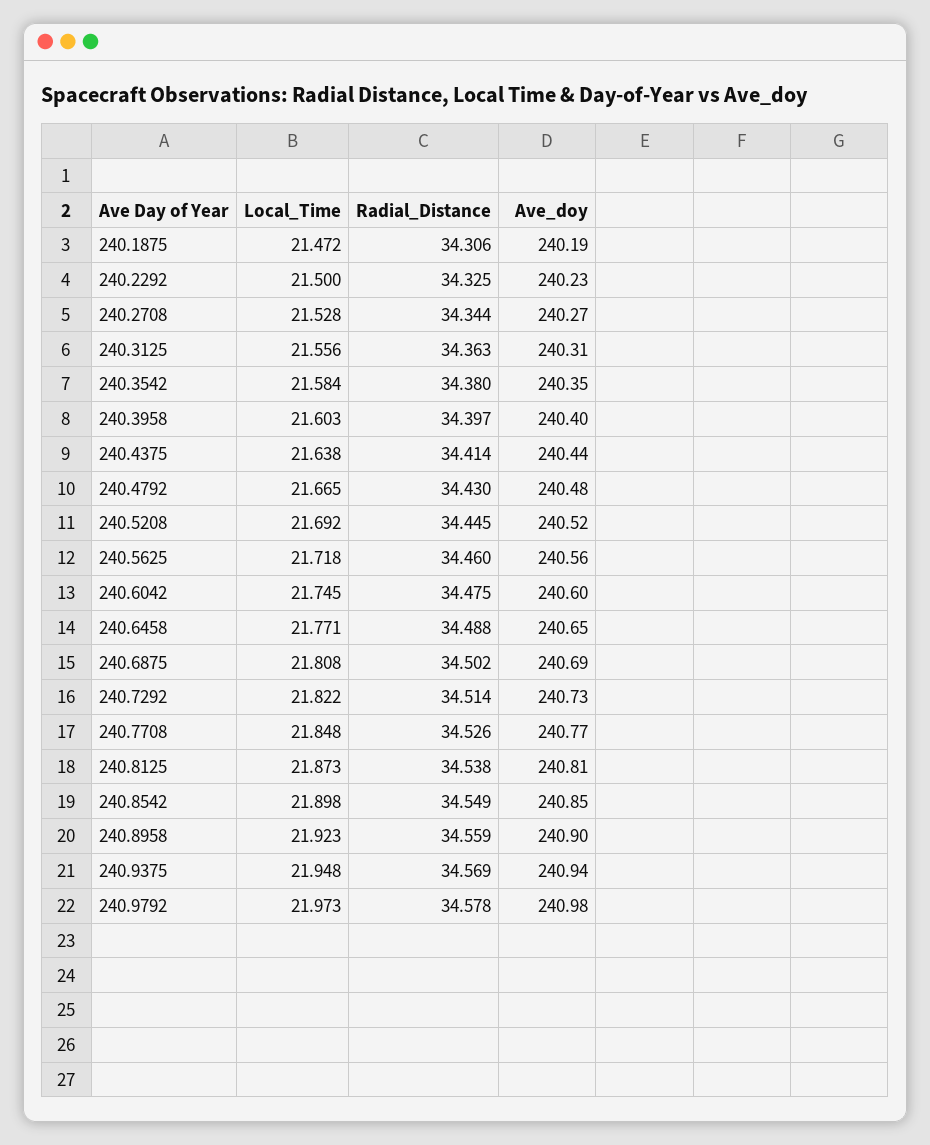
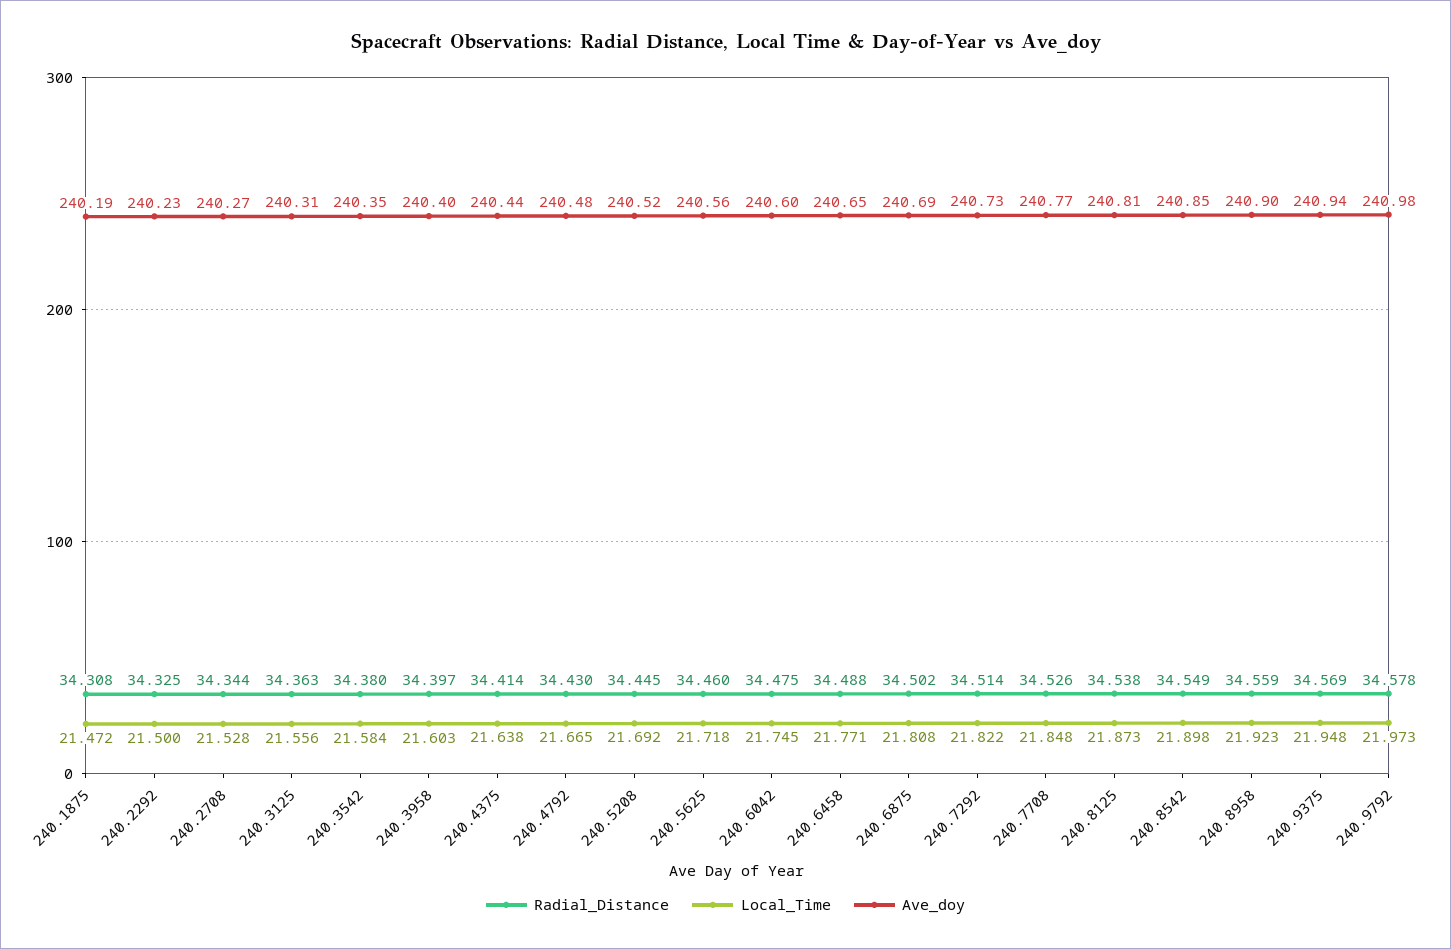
Radial_Distance, 240.1875: 34.306 -> 34.308

